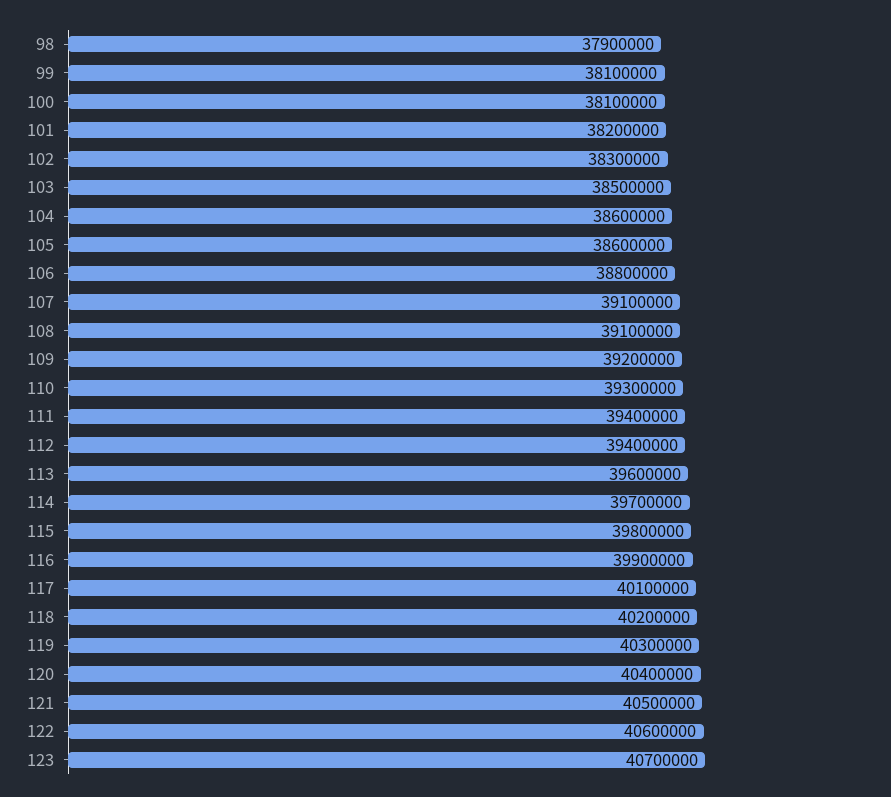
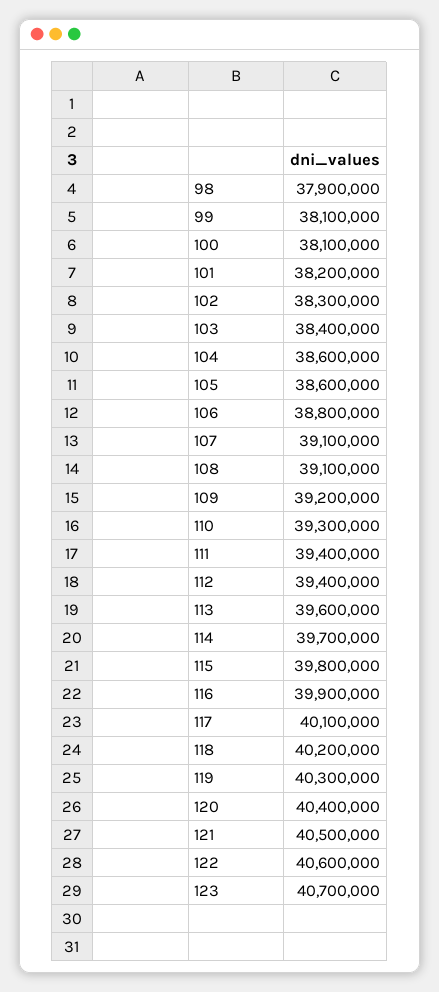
103: 38500000 -> 38400000

